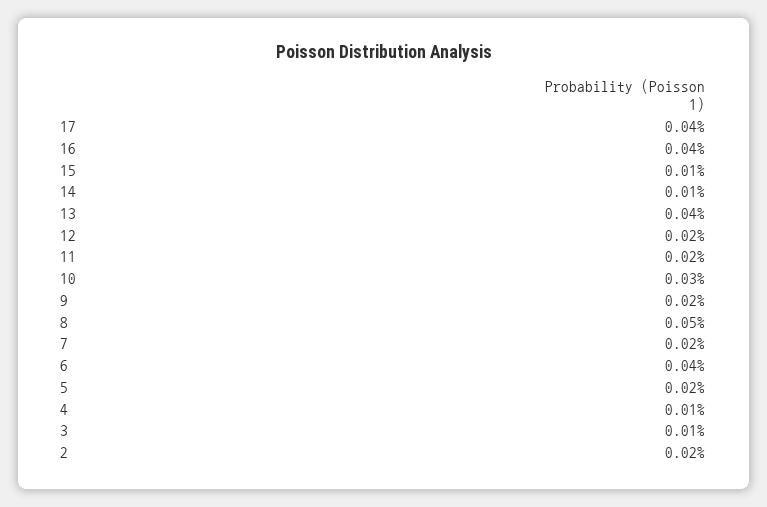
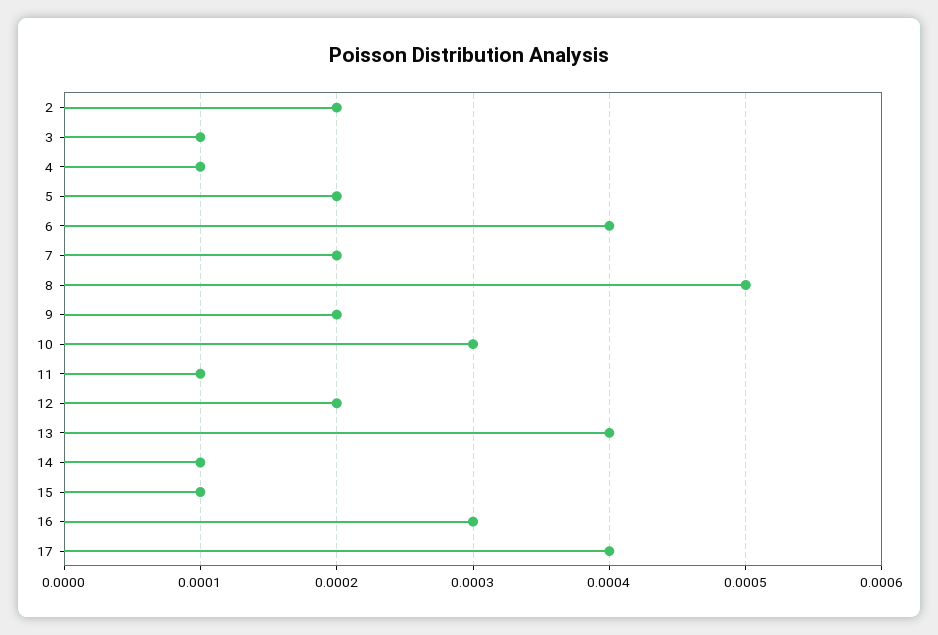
16: 0.0004 -> 0.0003
11: 0.0002 -> 0.0001

